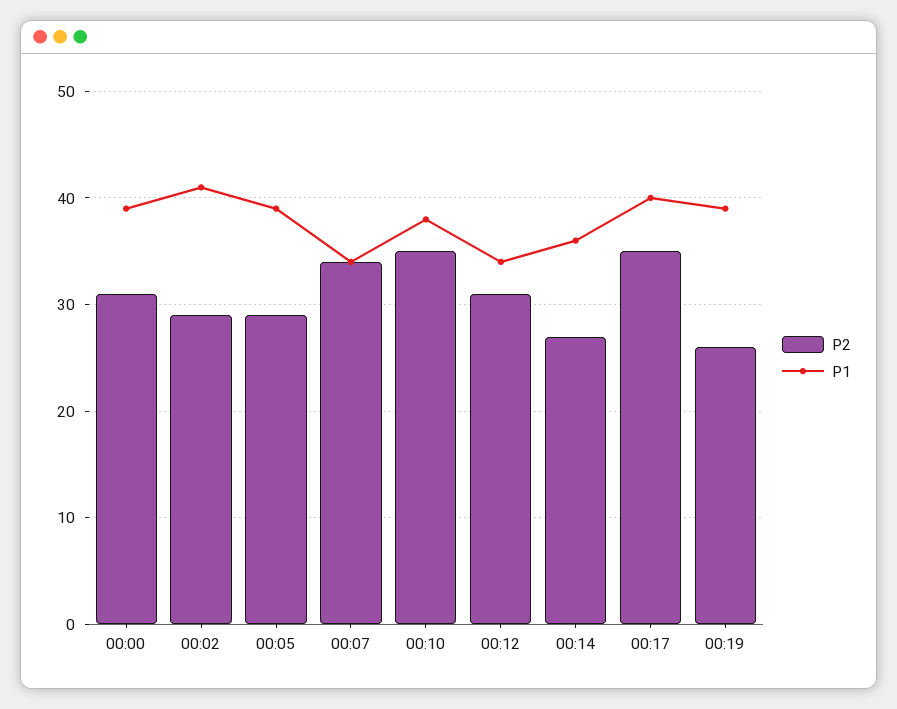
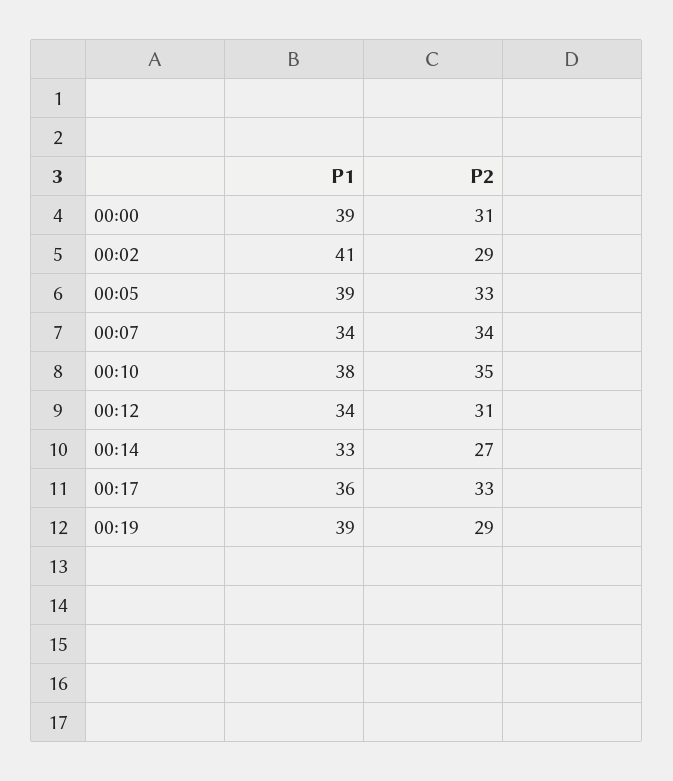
P2, 00:05: 29 -> 33
P1, 00:14: 36 -> 33
P2, 00:17: 35 -> 33
P1, 00:17: 40 -> 36
P2, 00:19: 26 -> 29

